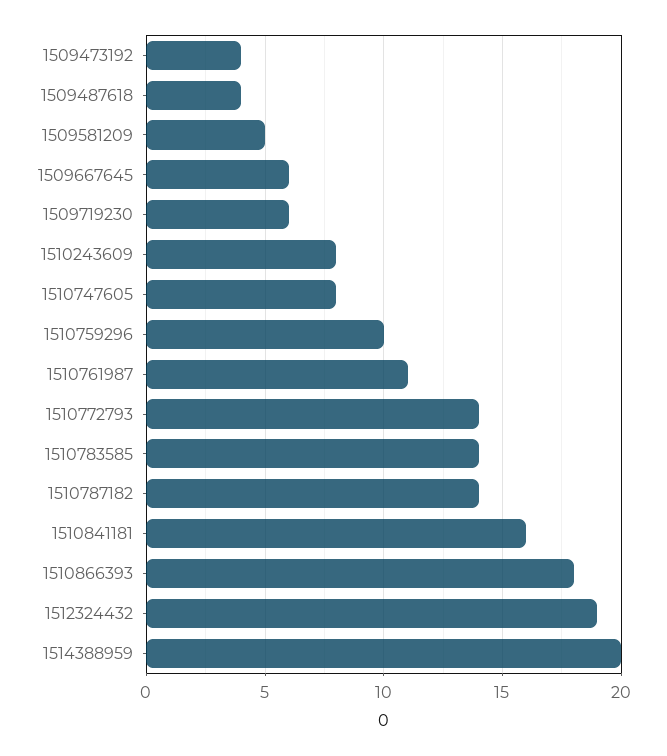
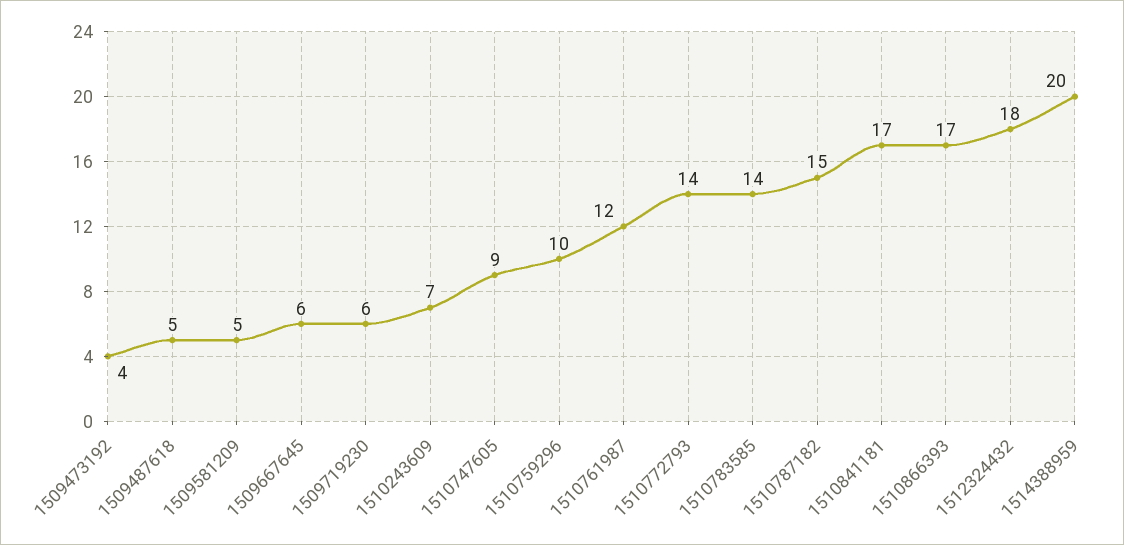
1509487618: 4 -> 5
1510243609: 8 -> 7
1510747605: 8 -> 9
1510761987: 11 -> 12
1510787182: 14 -> 15
1510841181: 16 -> 17
1510866393: 18 -> 17
1512324432: 19 -> 18

